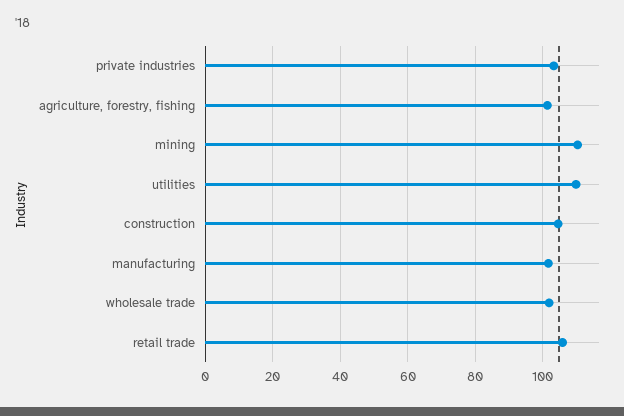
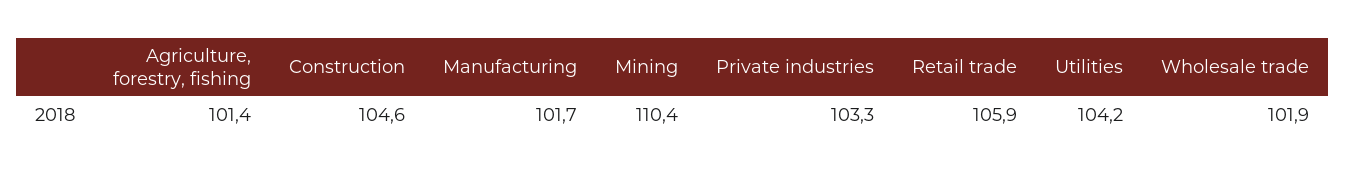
utilities: 110 -> 104.2

